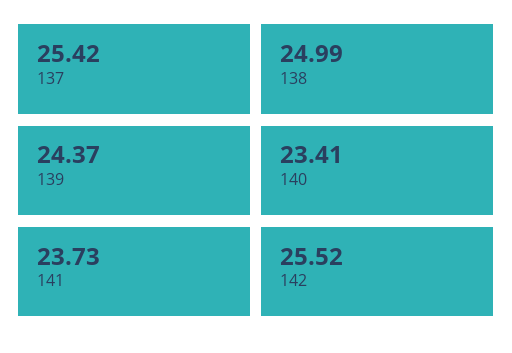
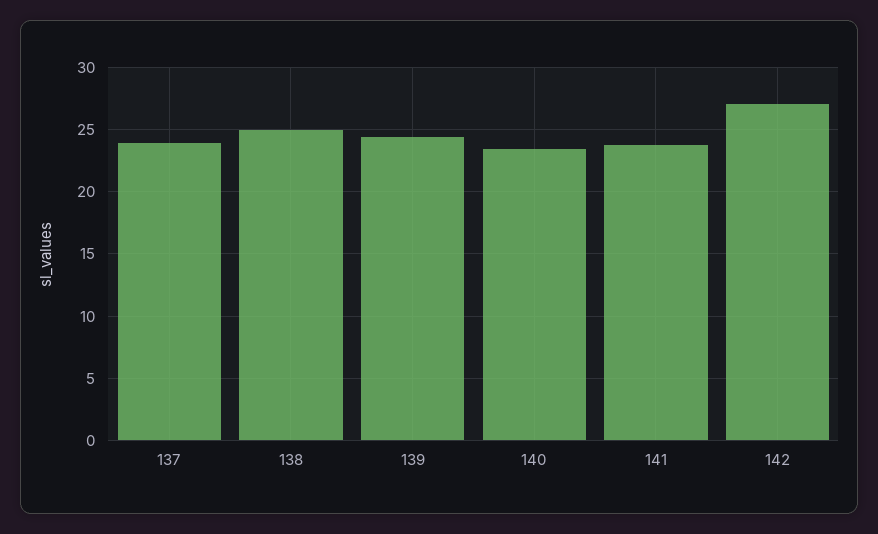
137: 25.42 -> 24
142: 25.52 -> 27

